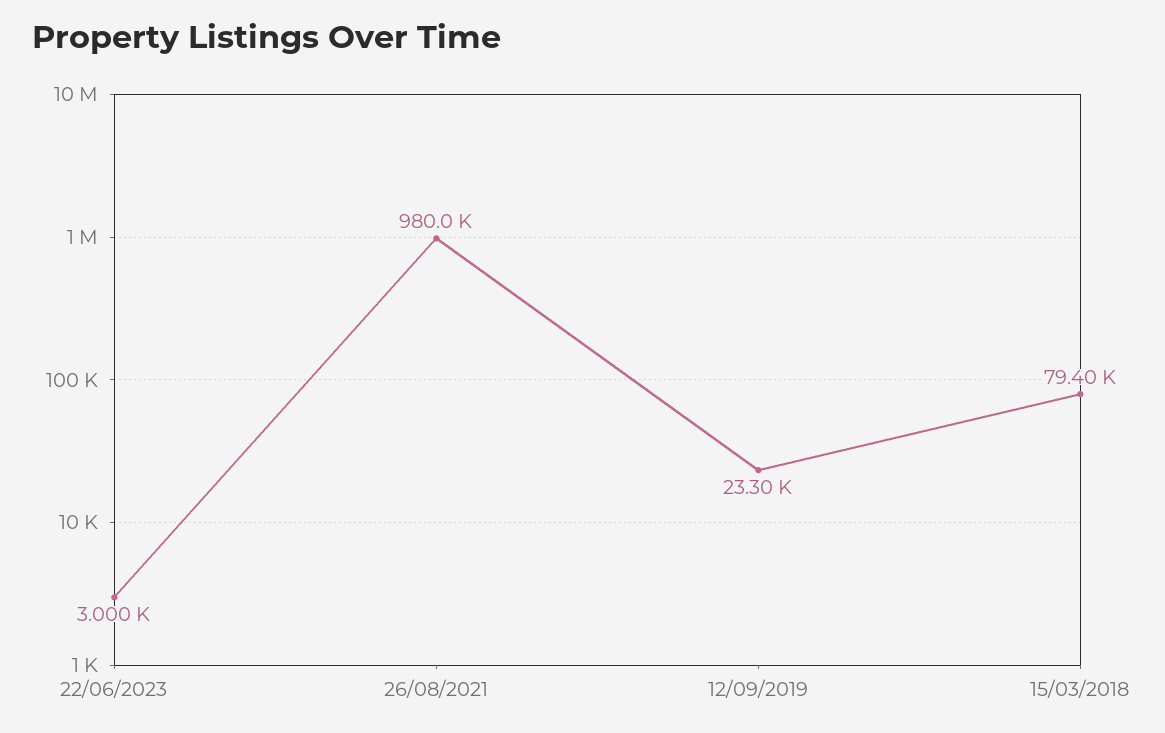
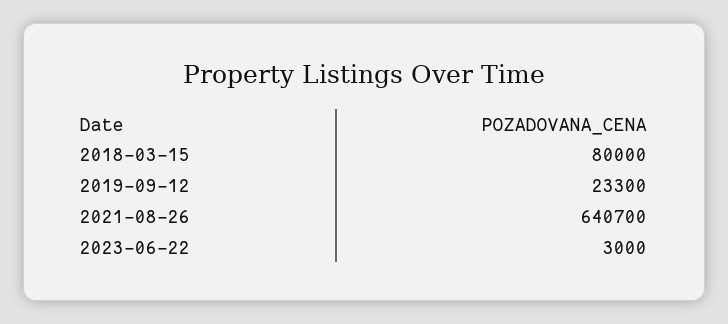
26/08/2021: 980000 -> 640700
15/03/2018: 79400 -> 80000

